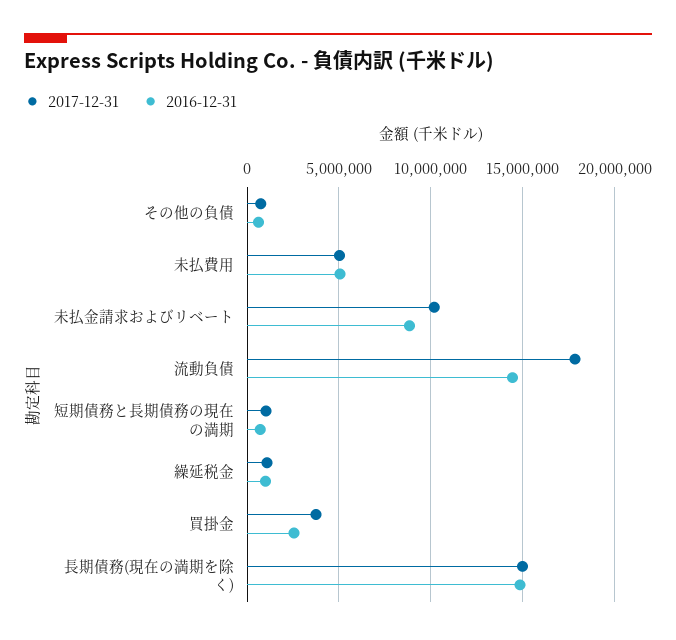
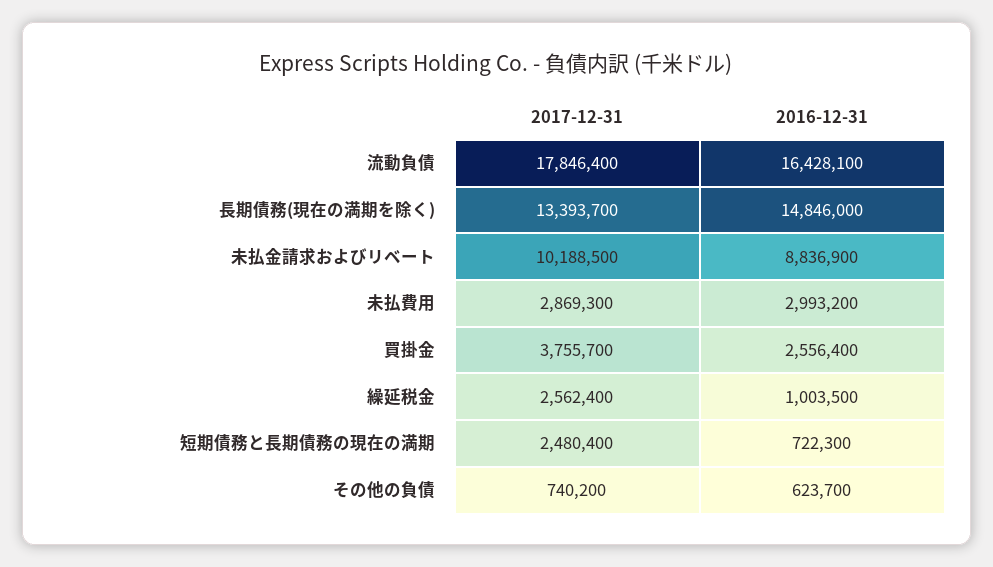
2017-12-31, 未払費用: 5000000 -> 2869300
2016-12-31, 未払費用: 5000000 -> 2993200
2016-12-31, 流動負債: 14500000 -> 16428100
2017-12-31, 短期債務と長期債務の現在の満期: 1000000 -> 2480400
2017-12-31, 繰延税金: 1000000 -> 2562400
2017-12-31, 長期債務(現在の満期を除く): 15000000 -> 13393700

